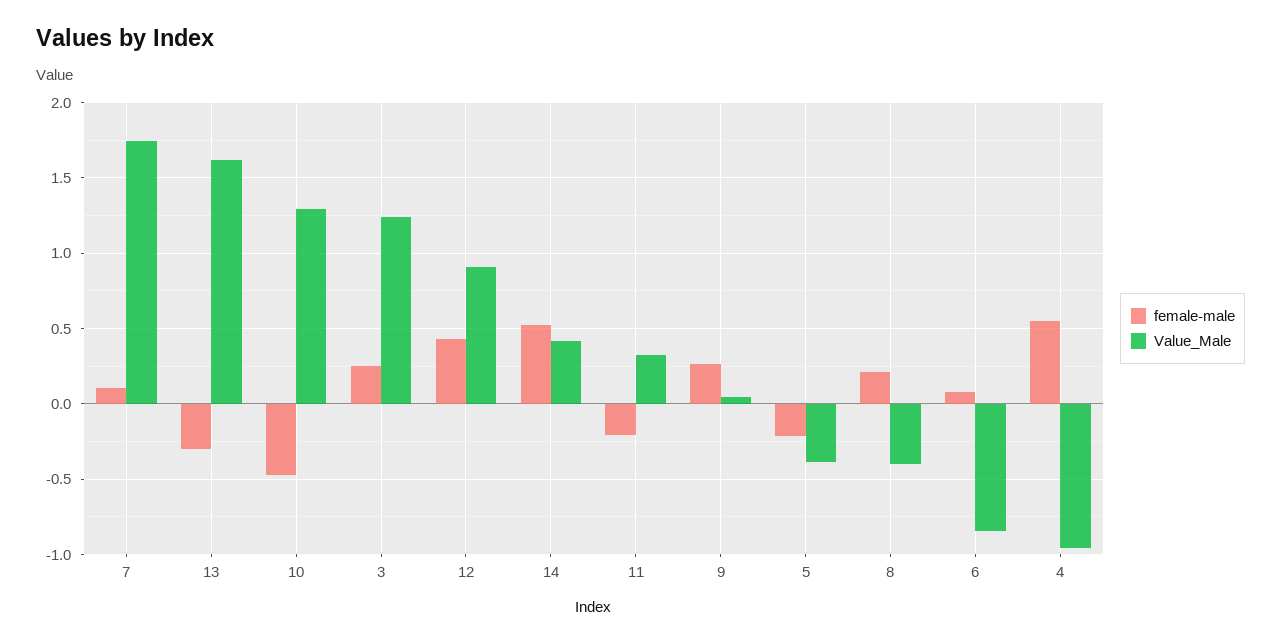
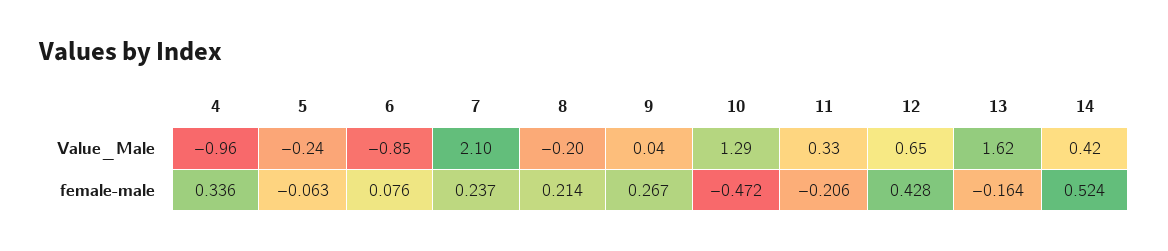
female-male, 7: 0.1 -> 0.237
Value_Male, 7: 1.75 -> 2.1
female-male, 13: -0.3 -> -0.164
female-male, 3: 0.25 -> none
Value_Male, 3: 1.25 -> none
Value_Male, 12: 0.9 -> 0.65
female-male, 5: -0.2 -> -0.063
Value_Male, 5: -0.4 -> -0.24
Value_Male, 8: -0.4 -> -0.2
female-male, 4: 0.55 -> 0.336

